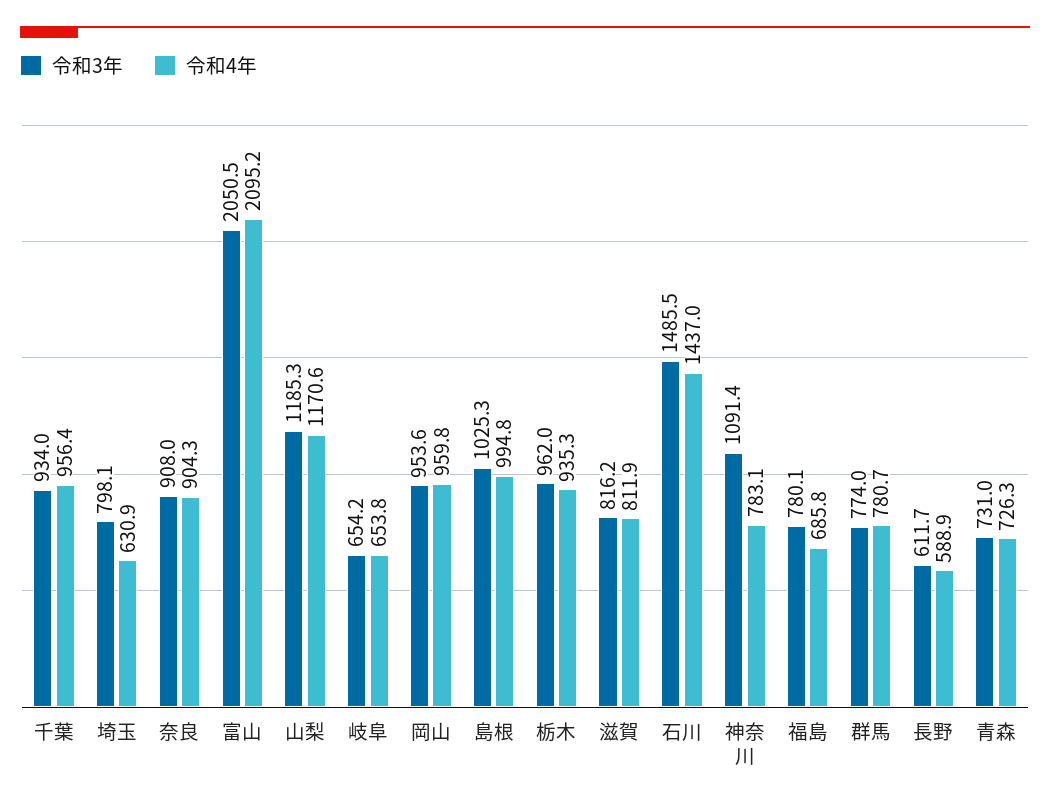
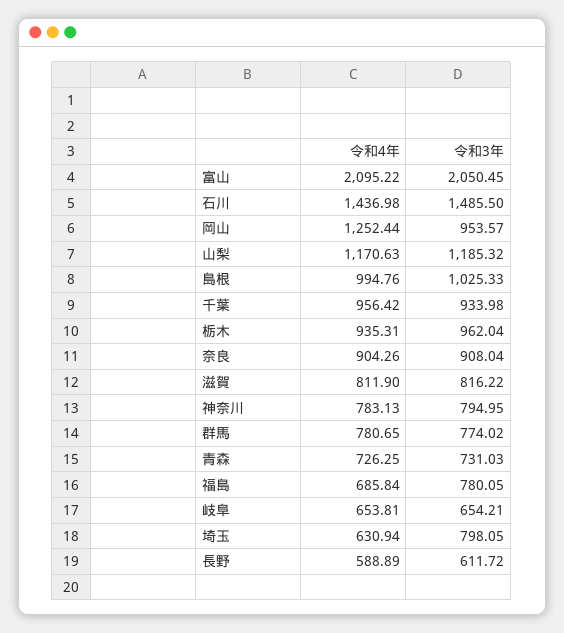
令和4年, 岡山: 959.8 -> 1252.44
令和3年, 神奈川: 1091.4 -> 794.95

